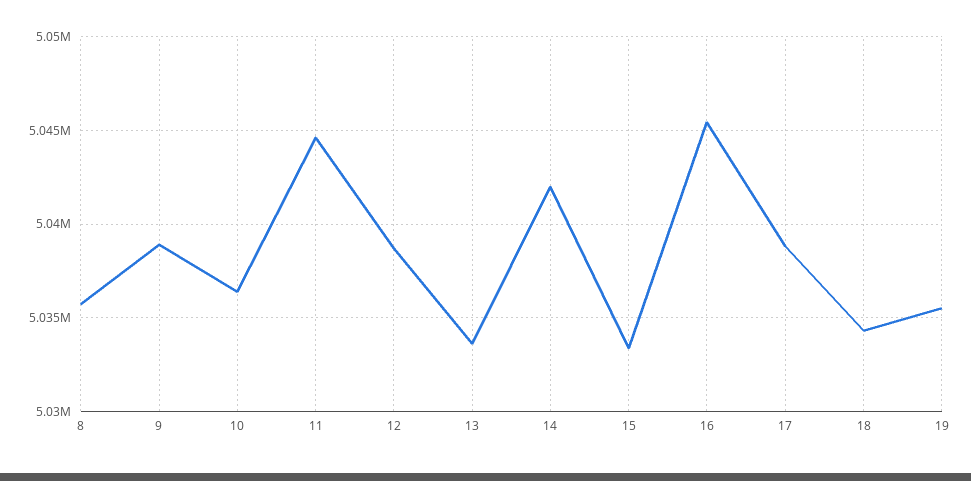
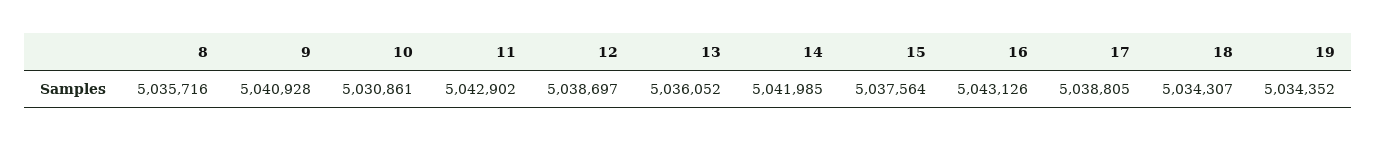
9: 5039000 -> 5040928
10: 5036500 -> 5030861
11: 5044500 -> 5042902
13: 5033500 -> 5036052
15: 5033500 -> 5037564
16: 5045500 -> 5043126
19: 5035500 -> 5034352

